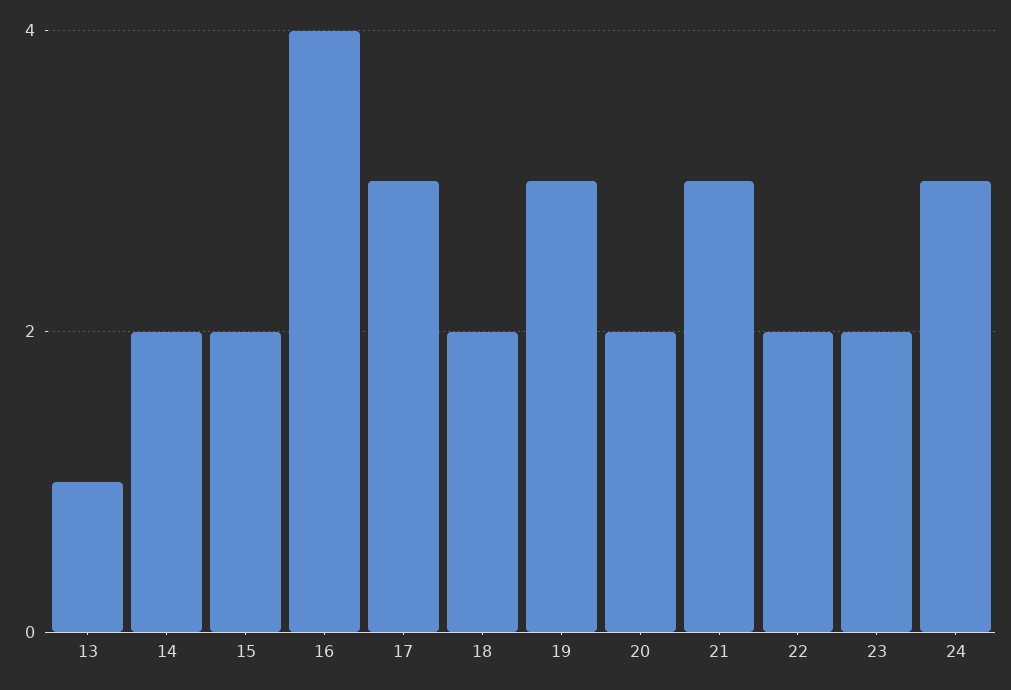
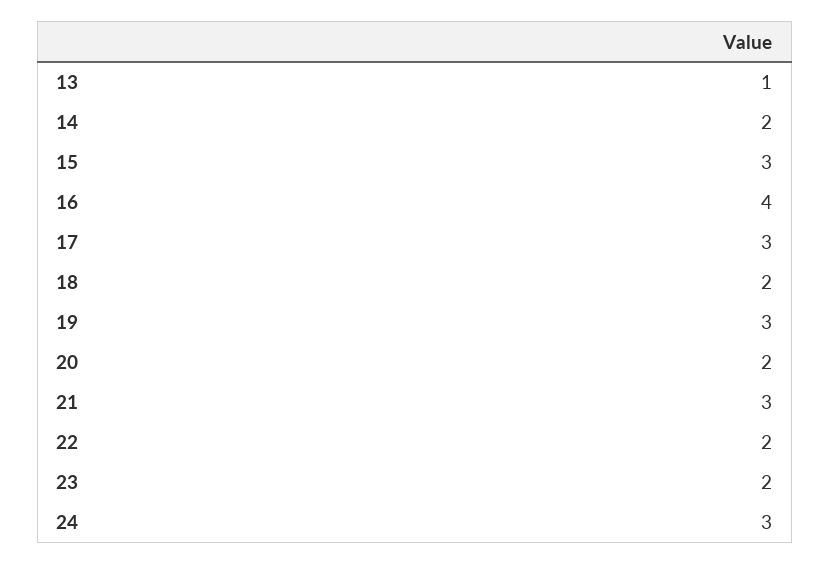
15: 2 -> 3

